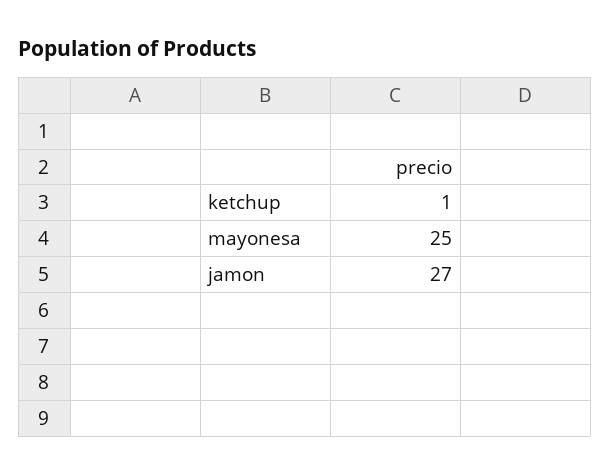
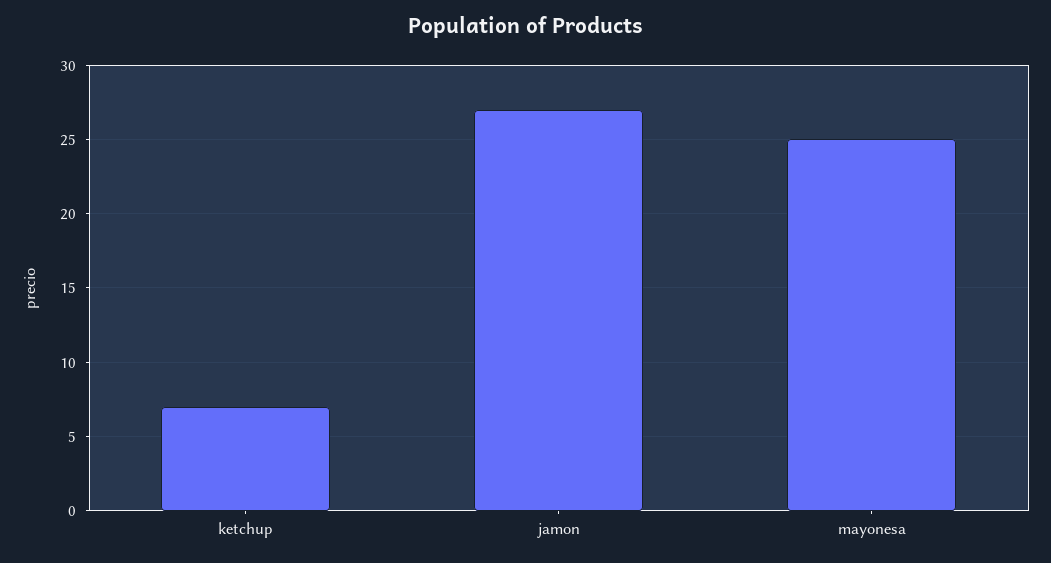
ketchup: 1 -> 7

